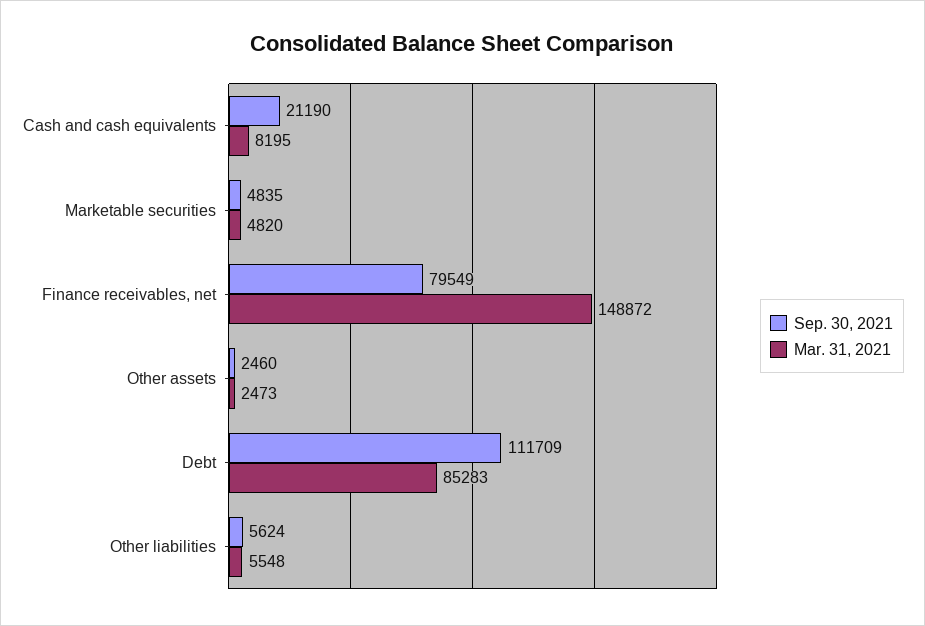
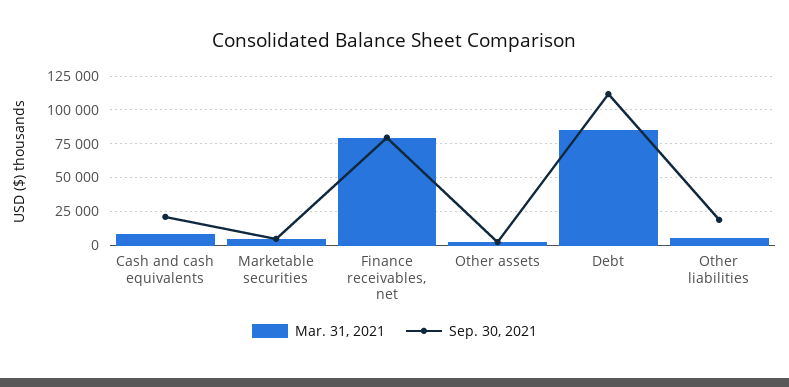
Mar. 31, 2021, Finance receivables, net: 148872 -> 80000
Sep. 30, 2021, Other liabilities: 5624 -> 20000

